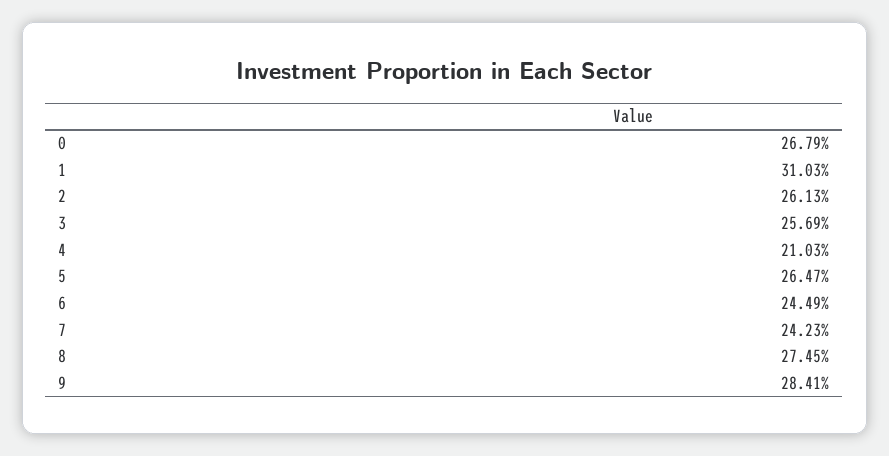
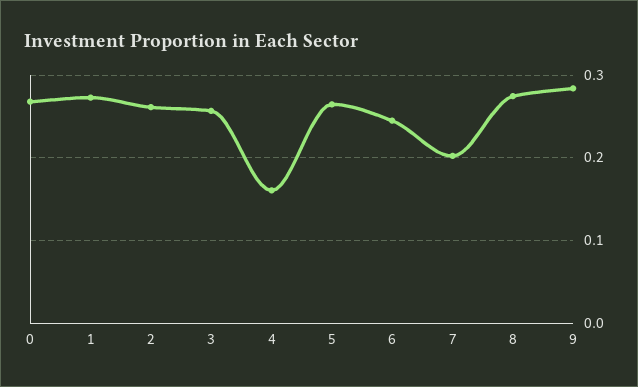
1: 0.3103 -> 0.27
4: 0.2103 -> 0.16
7: 0.2423 -> 0.2

